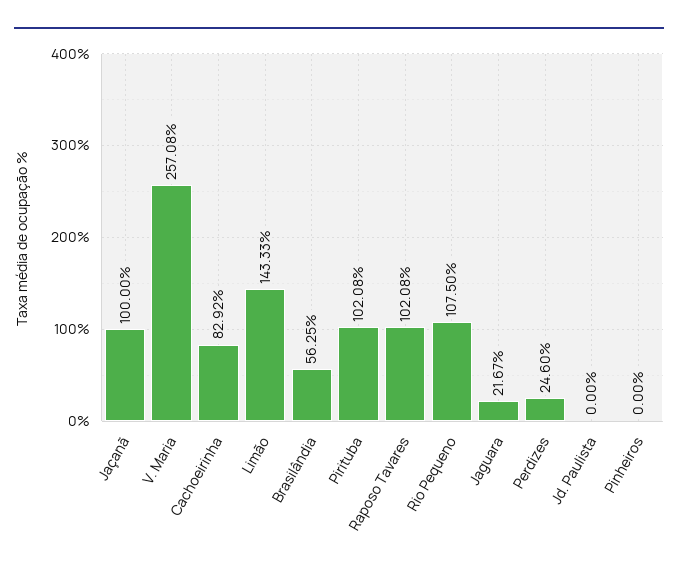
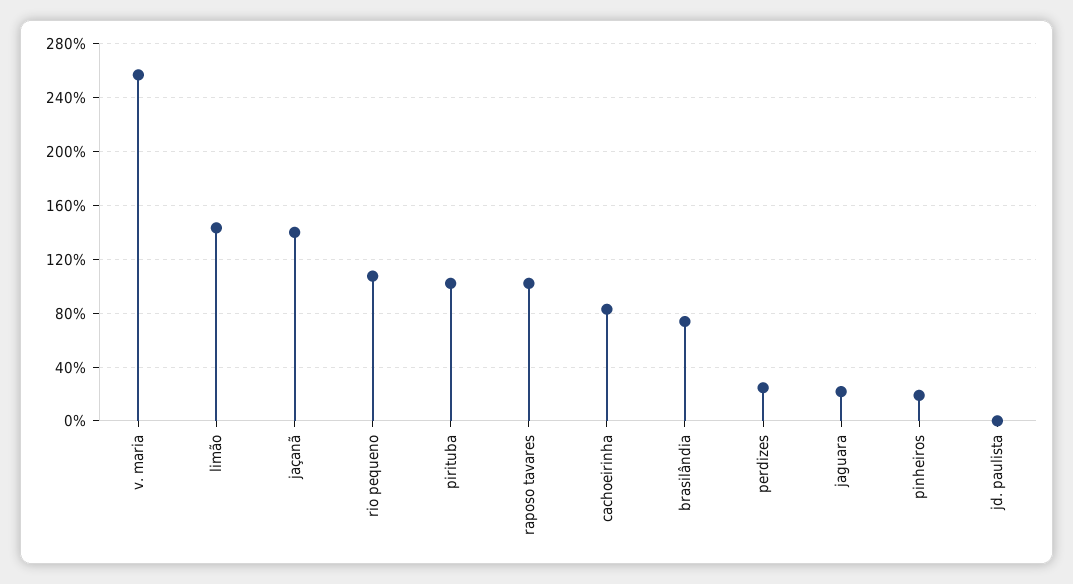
Jaçanã: 100 -> 140
Brasilândia: 56.25 -> 75
Pinheiros: 0 -> 20

